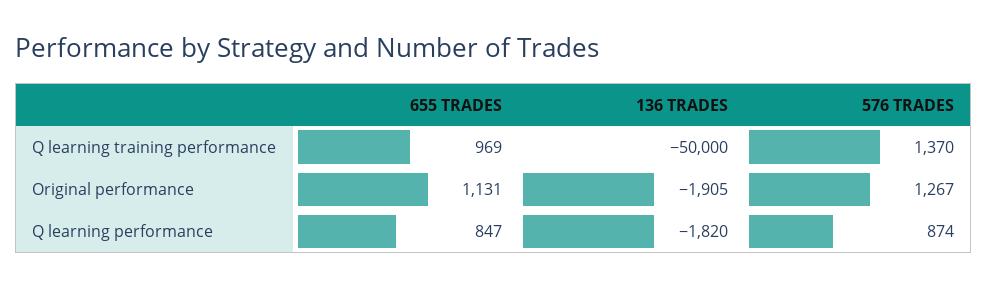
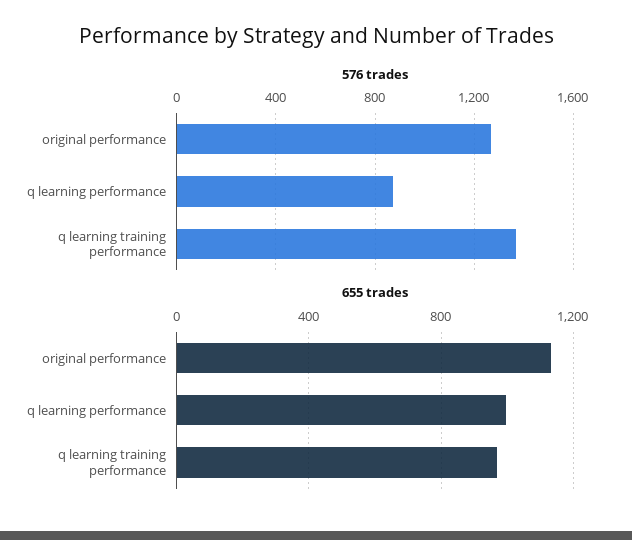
136 TRADES, Q learning training performance: -50000 -> none
136 TRADES, Original performance: -1905 -> none
655 TRADES, Q learning performance: 847 -> 1000
136 TRADES, Q learning performance: -1820 -> none

